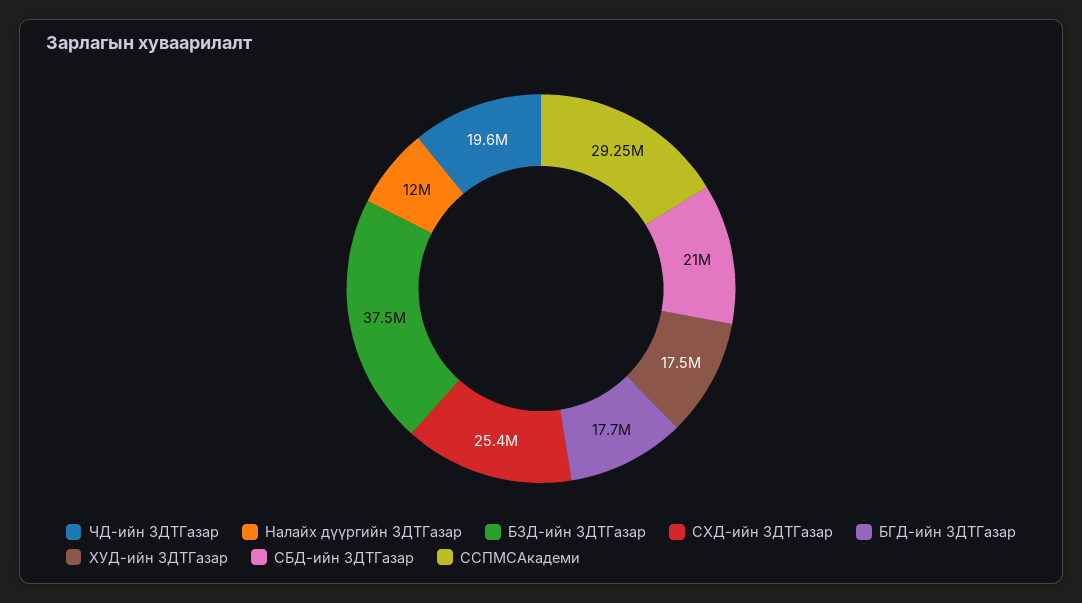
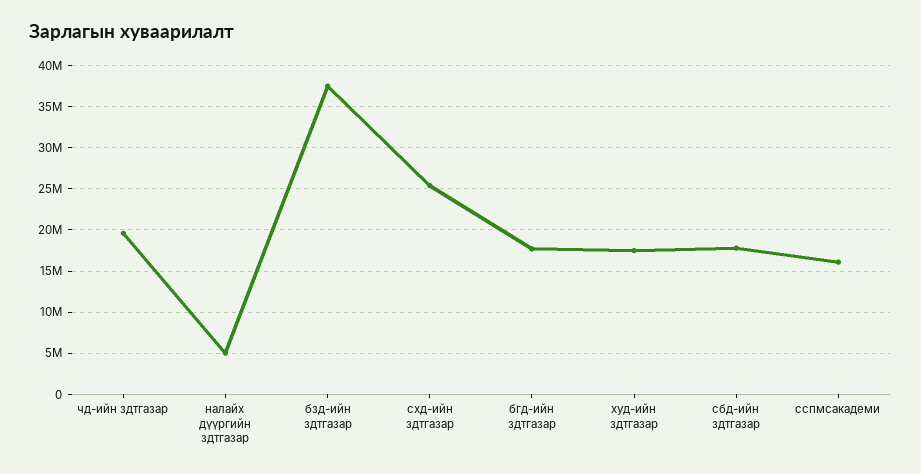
Налайх дүүргийн ЗДТГазар: 12000000 -> 5000000
СБД-ийн ЗДТГазар: 21000000 -> 18000000
ССПМСАкадеми: 29250000 -> 16000000

